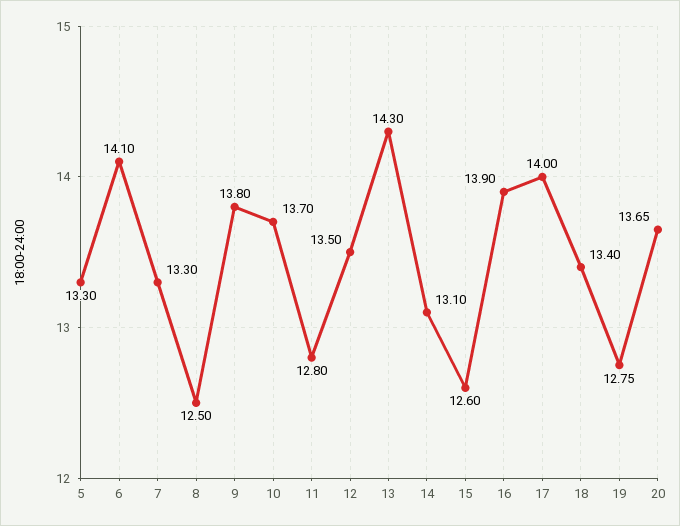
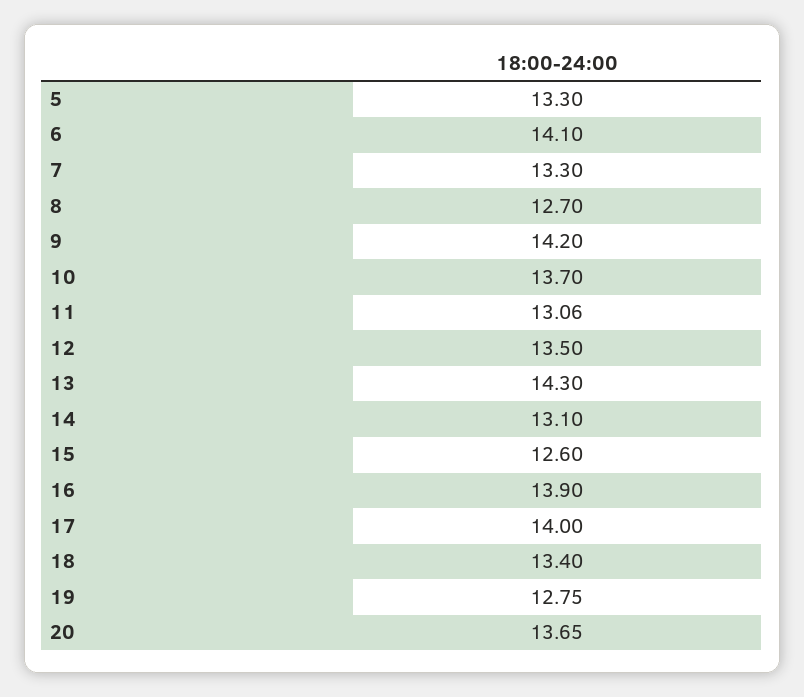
8: 12.5 -> 12.7
9: 13.8 -> 14.2
11: 12.8 -> 13.06

